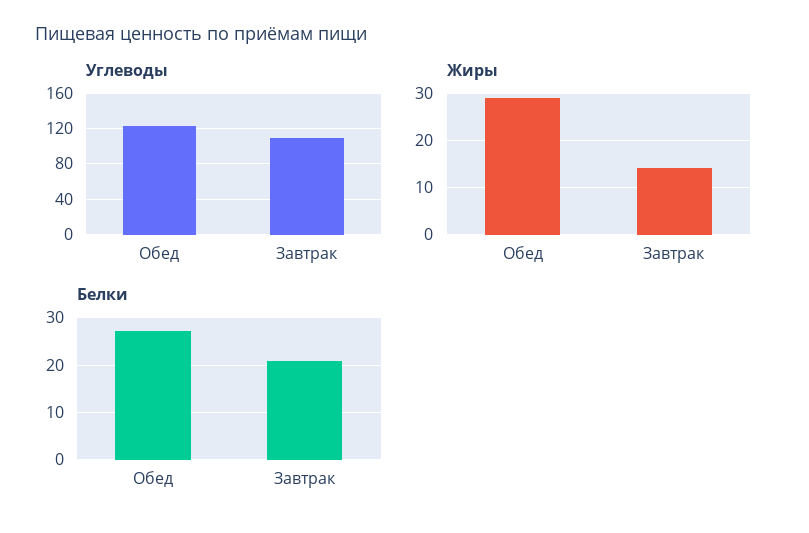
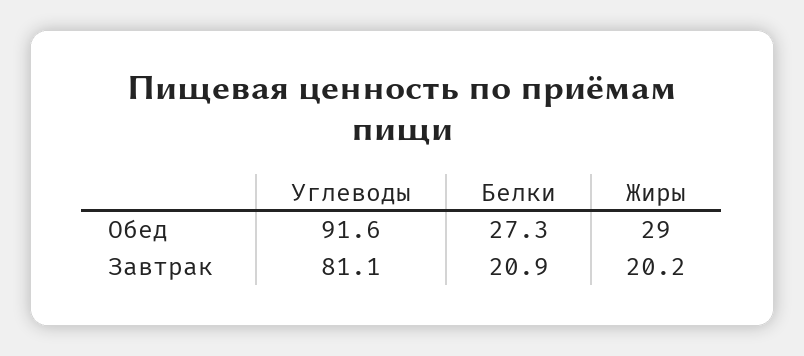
Углеводы, Обед: 120 -> 91.6
Углеводы, Завтрак: 110 -> 81.1
Жиры, Завтрак: 14 -> 20.2

